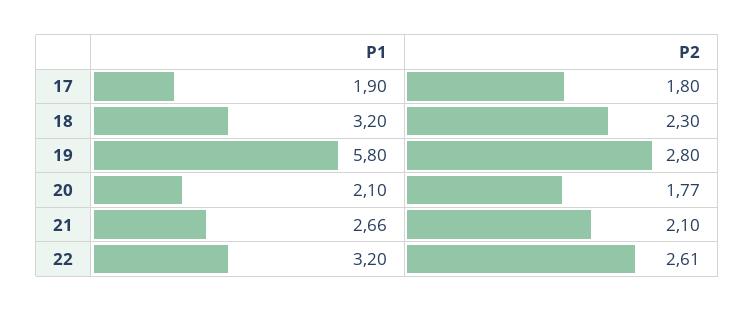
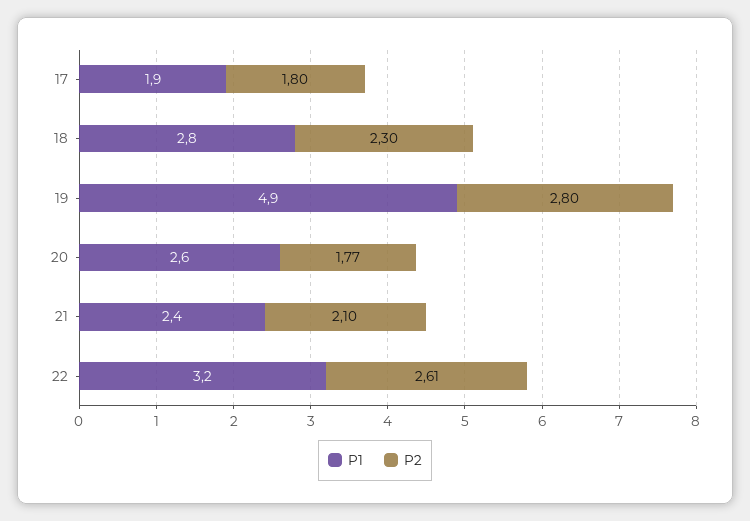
P1, 18: 3.2 -> 2.8
P1, 19: 5.8 -> 4.9
P1, 20: 2.1 -> 2.6
P1, 21: 2.66 -> 2.4

